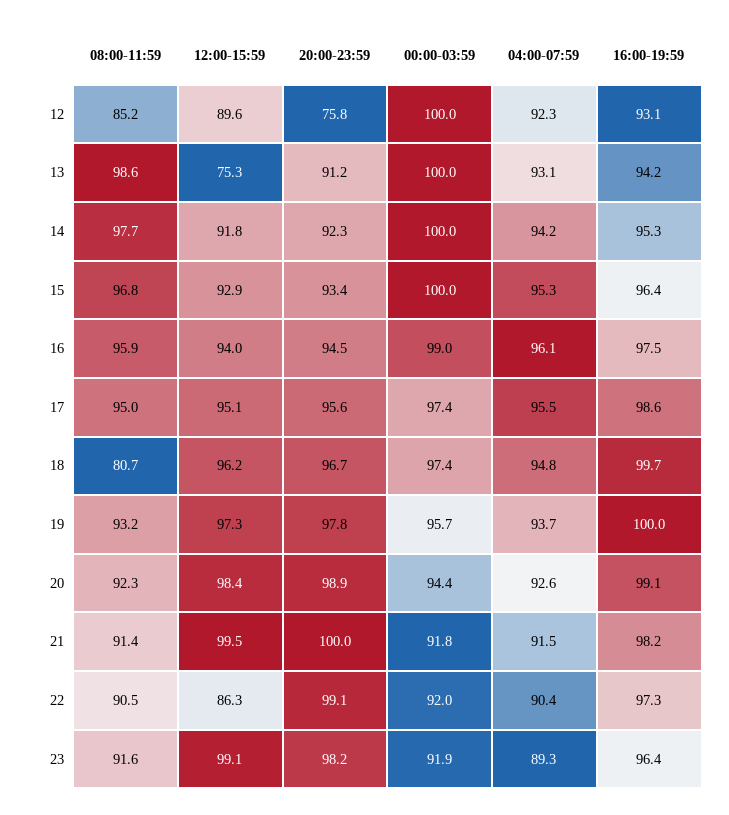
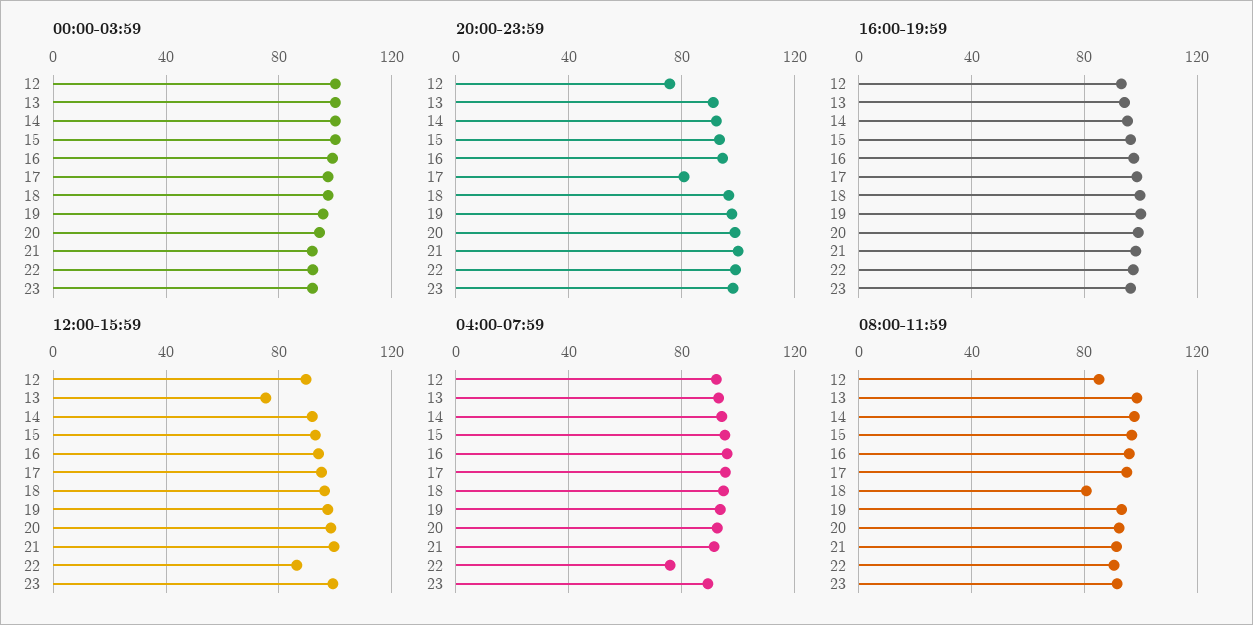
20:00-23:59, 17: 95.6 -> 80
04:00-07:59, 22: 90.4 -> 75

